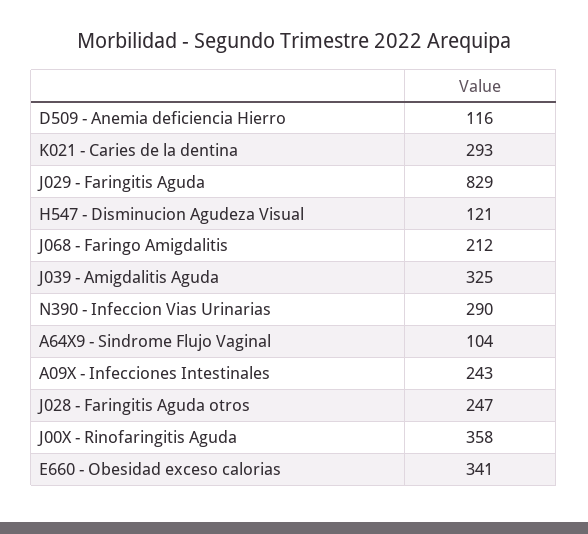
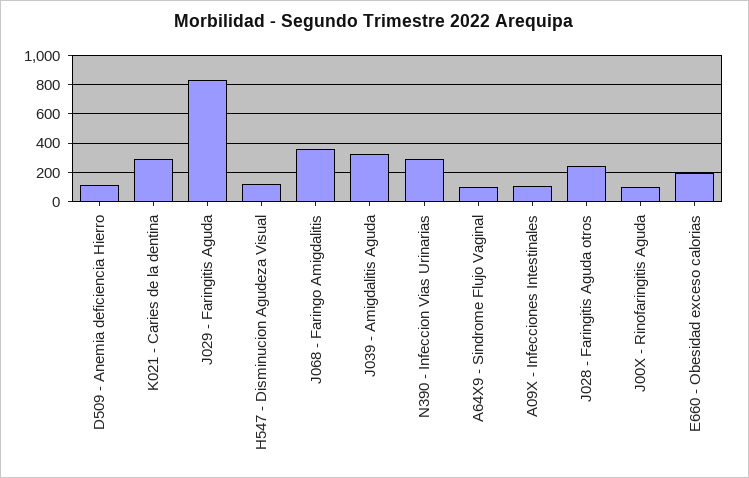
J068 - Faringo Amigdalitis: 212 -> 350
A09X - Infecciones Intestinales: 243 -> 100
J00X - Rinofaringitis Aguda: 358 -> 100
E660 - Obesidad exceso calorias: 341 -> 200

